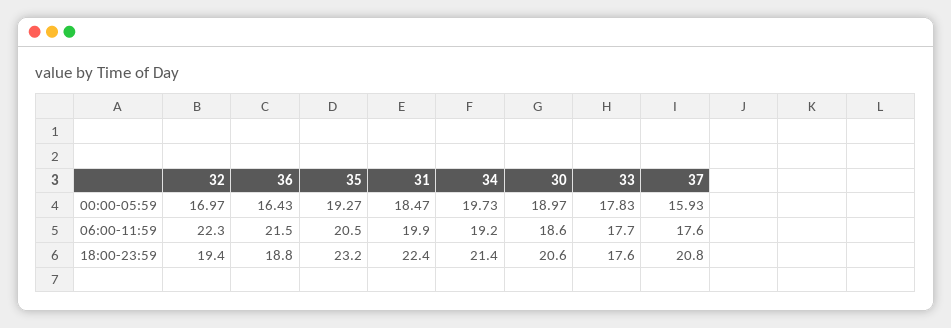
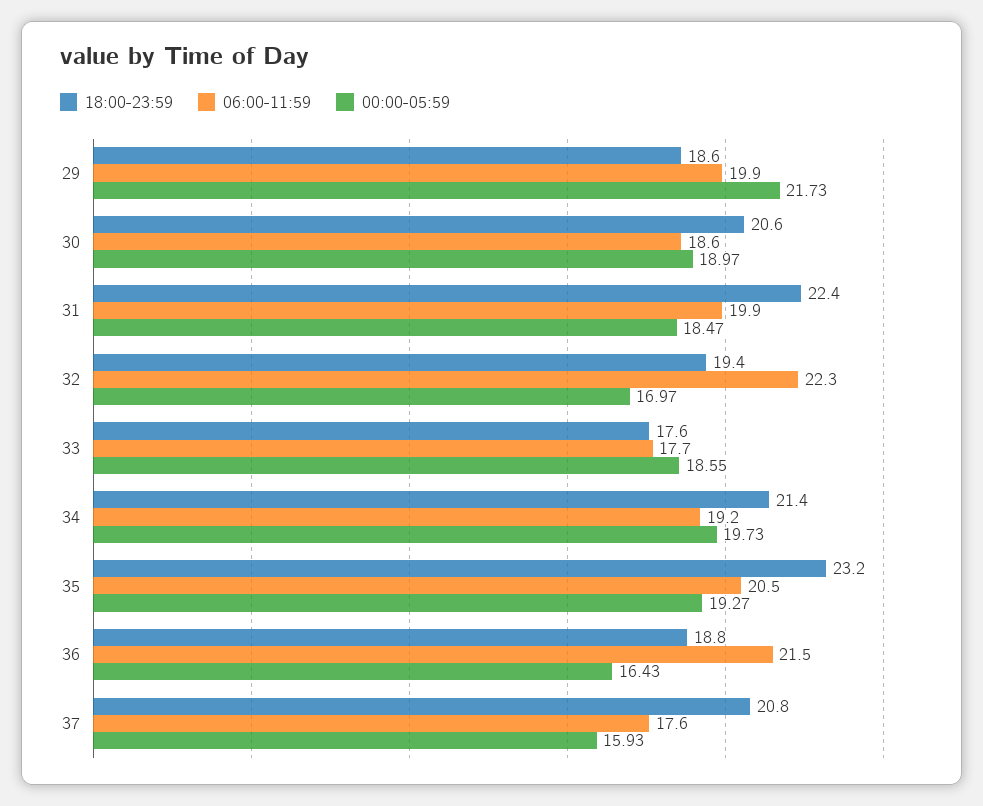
00:00-05:59, 33: 17.83 -> 18.55
18:00-23:59, 29: none -> 18.6
06:00-11:59, 29: none -> 19.9
00:00-05:59, 29: none -> 21.73

